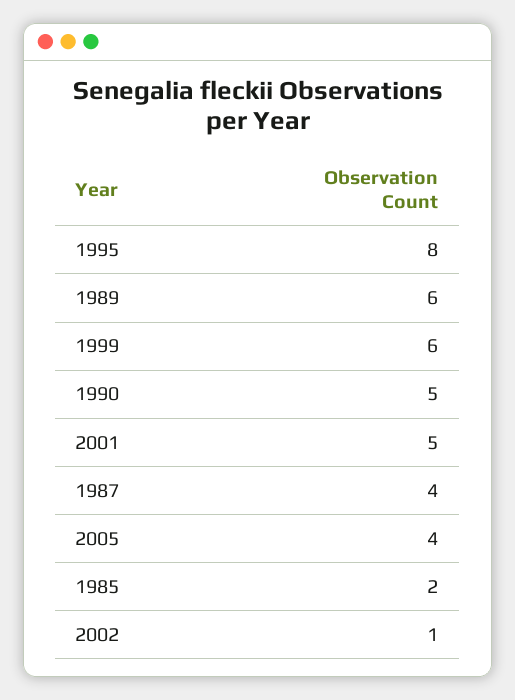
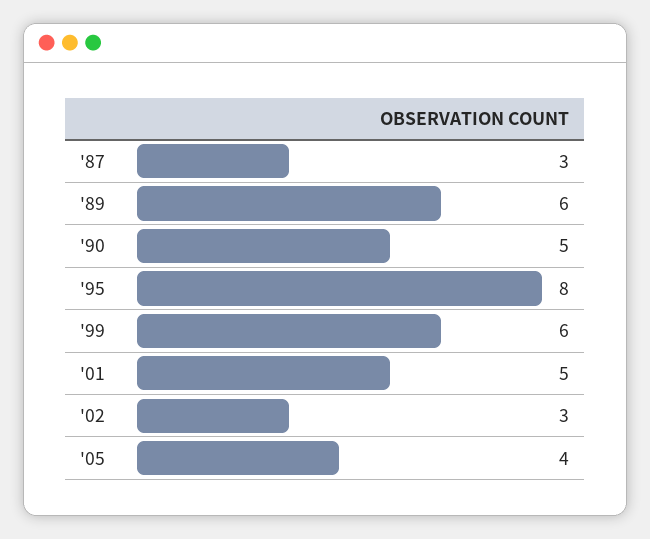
1987: 4 -> 3
1985: 2 -> none
2002: 1 -> 3

